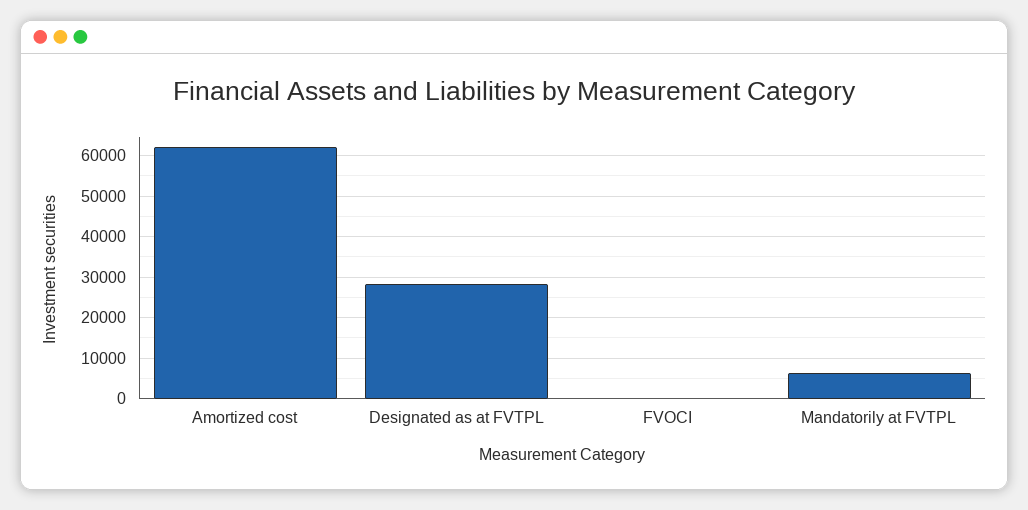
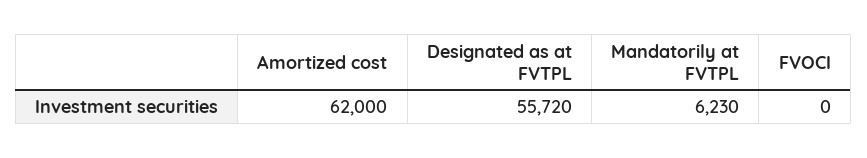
Designated as at FVTPL: 28000 -> 55720

